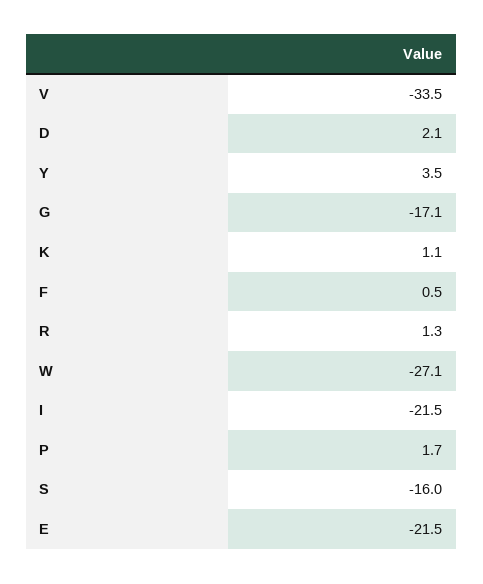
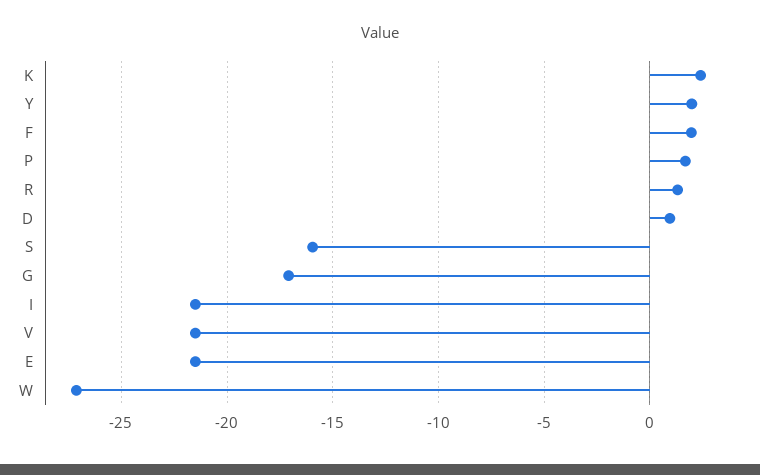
V: -33.5 -> -21.5
D: 2.1 -> 1
Y: 3.5 -> 2
K: 1.1 -> 2.5
F: 0.5 -> 2

